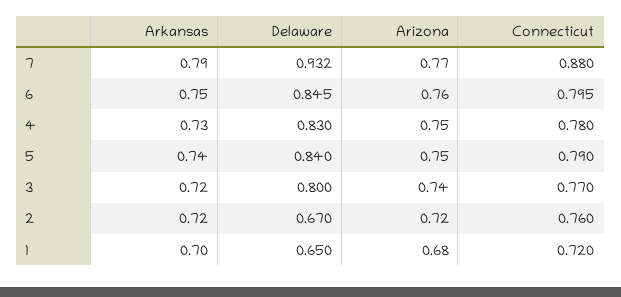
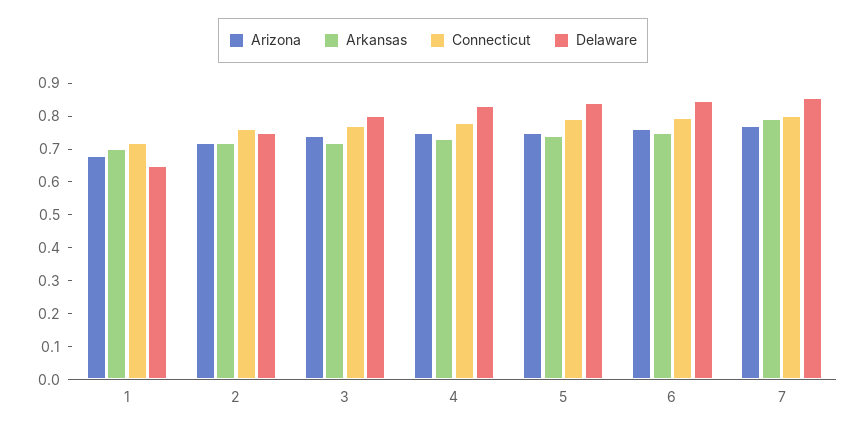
Delaware, 7: 0.932 -> 0.85
Connecticut, 7: 0.88 -> 0.8
Delaware, 2: 0.67 -> 0.75

